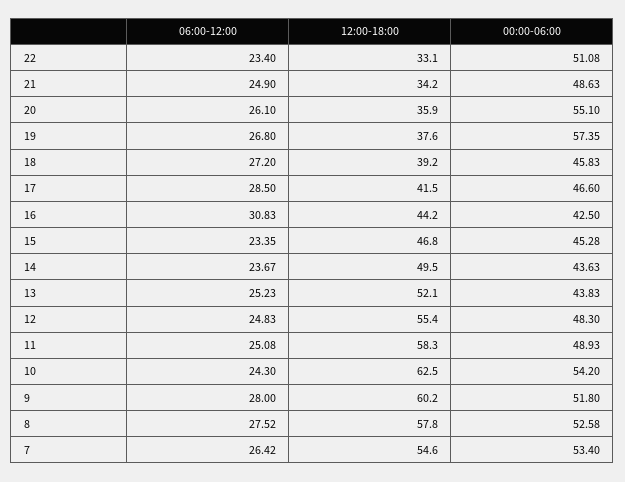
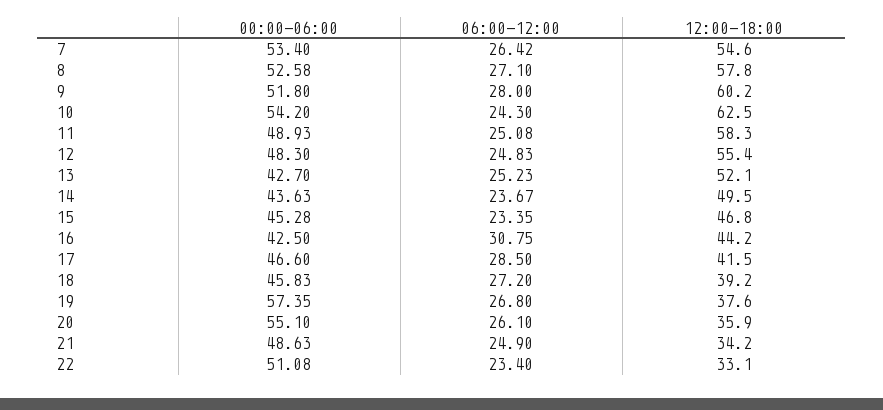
06:00-12:00, 16: 30.83 -> 30.75
00:00-06:00, 13: 43.83 -> 42.7
06:00-12:00, 8: 27.52 -> 27.1

